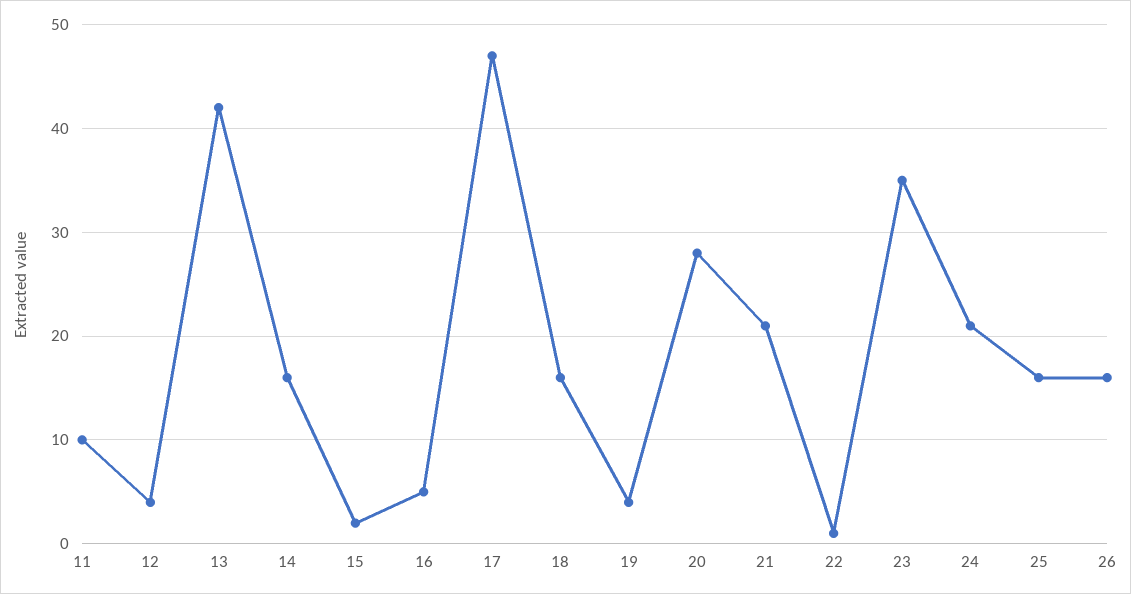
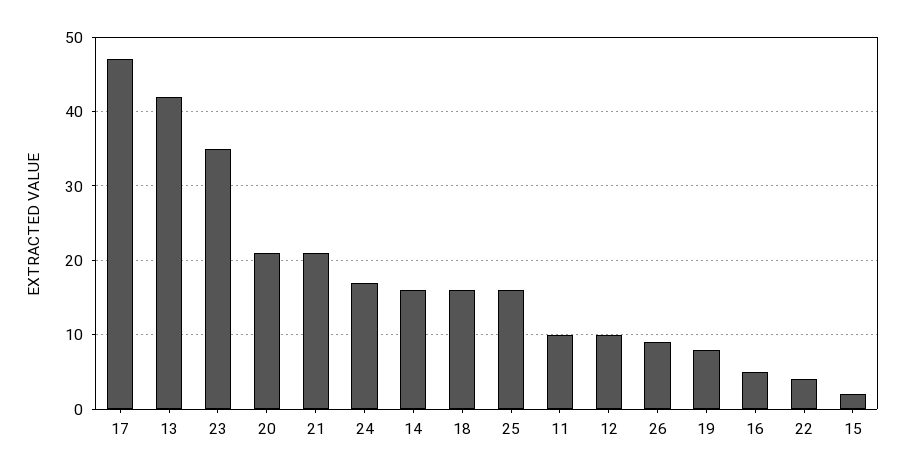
12: 4 -> 10
19: 4 -> 8
20: 28 -> 21
22: 1 -> 4
24: 21 -> 17
26: 16 -> 9

